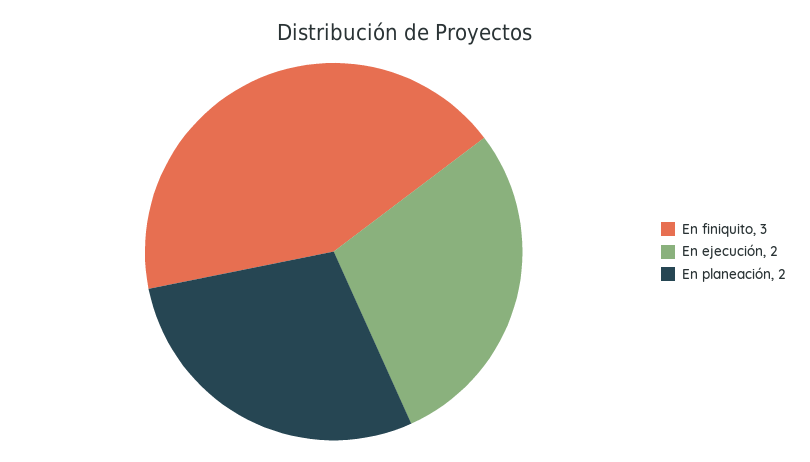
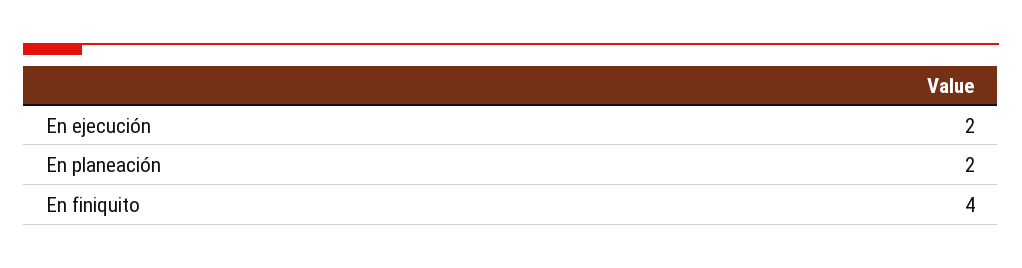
En finiquito: 3 -> 4

